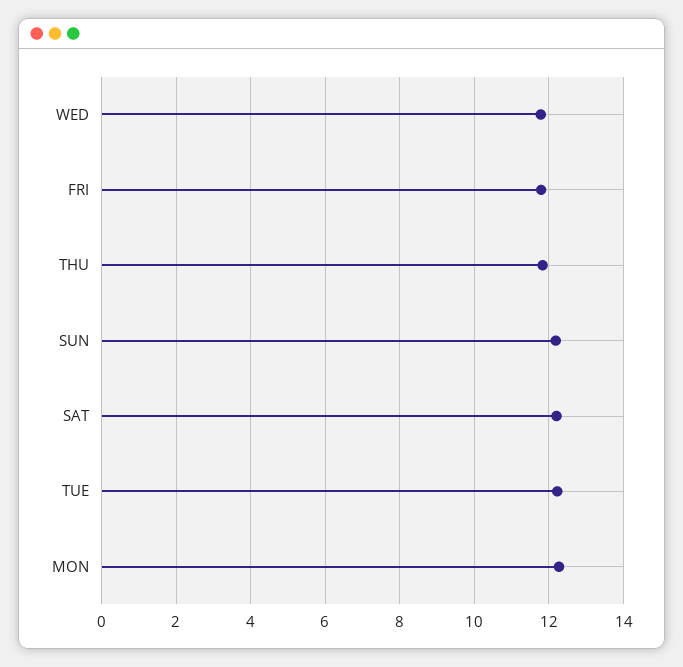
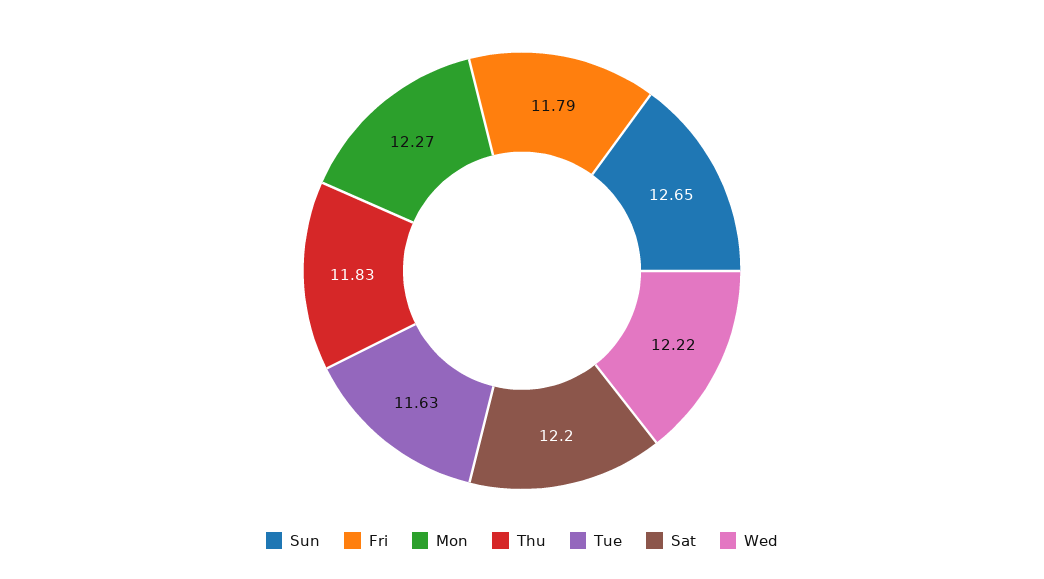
WED: 11.8 -> 12.22
SUN: 12.2 -> 12.65
TUE: 12.2 -> 11.63

